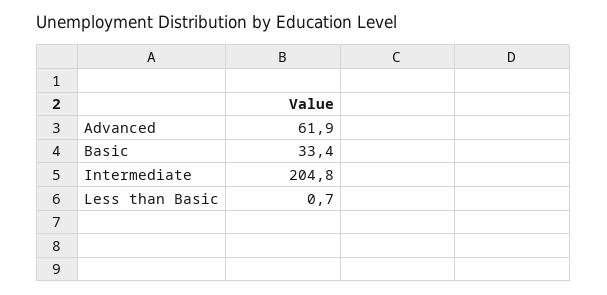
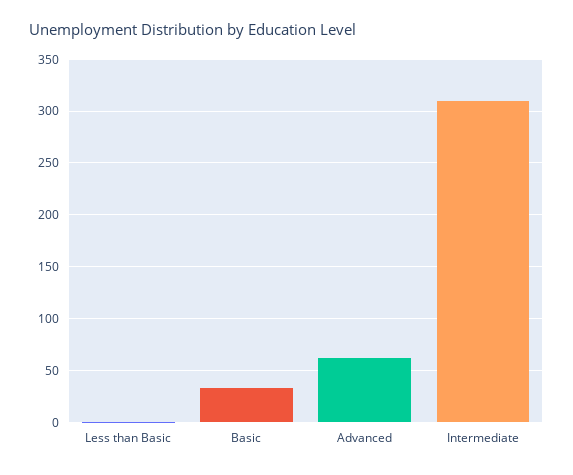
Intermediate: 204.8 -> 310

